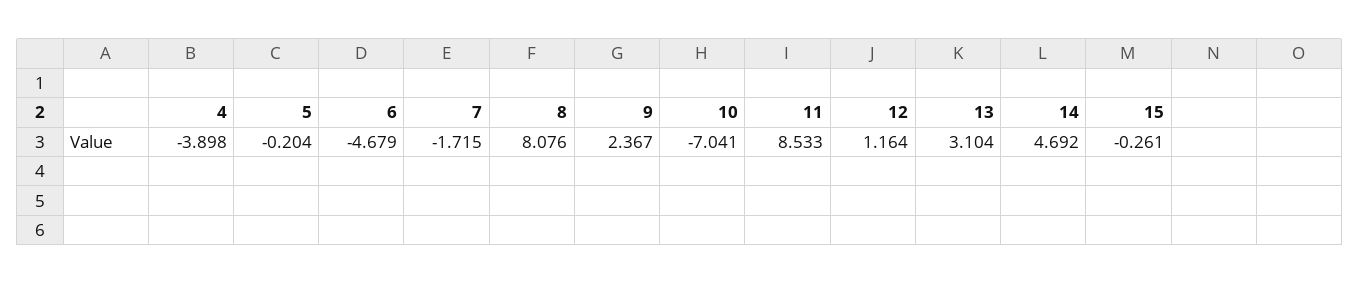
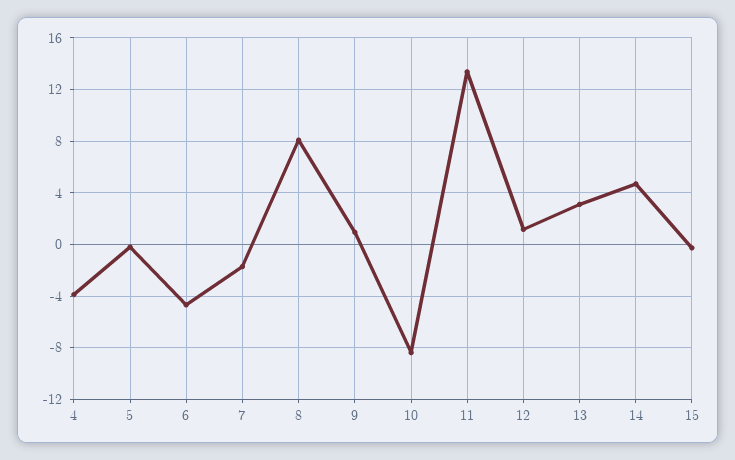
9: 2.367 -> 1
10: -7.041 -> -8.5
11: 8.533 -> 13.5

